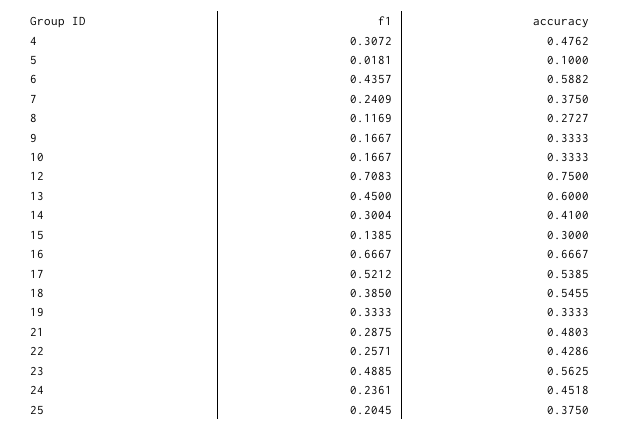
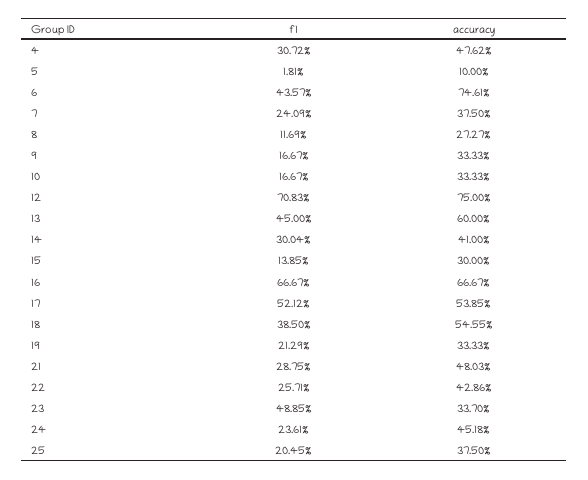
accuracy, 6: 0.5882 -> 0.7461
f1, 19: 0.3333 -> 0.2129
accuracy, 23: 0.5625 -> 0.337

